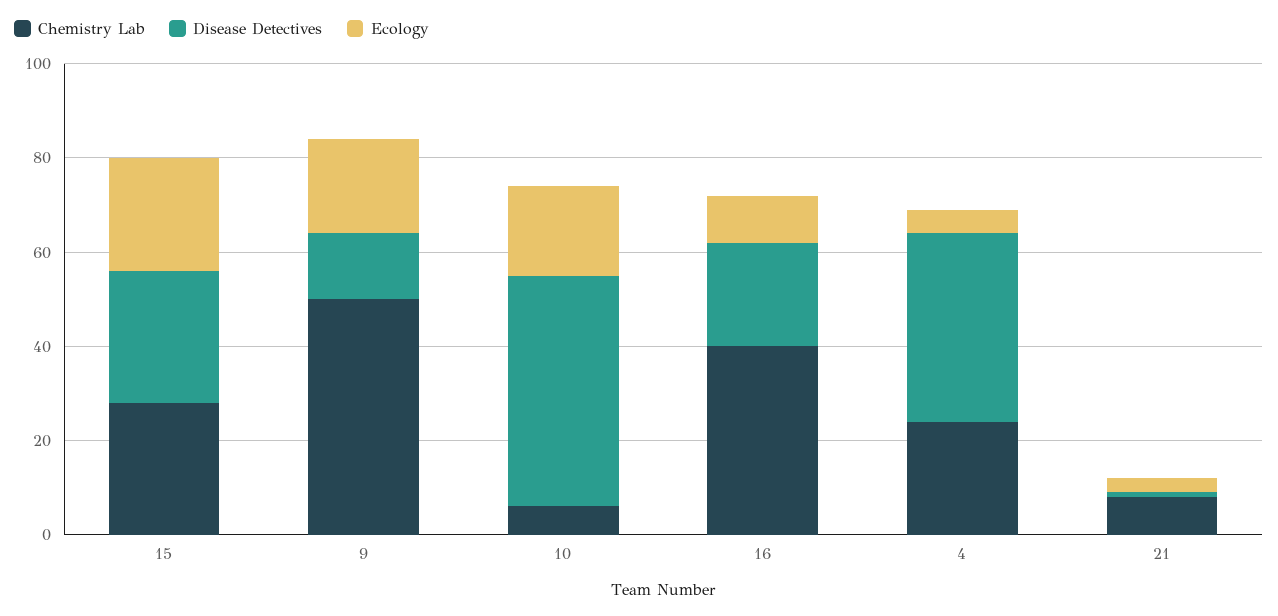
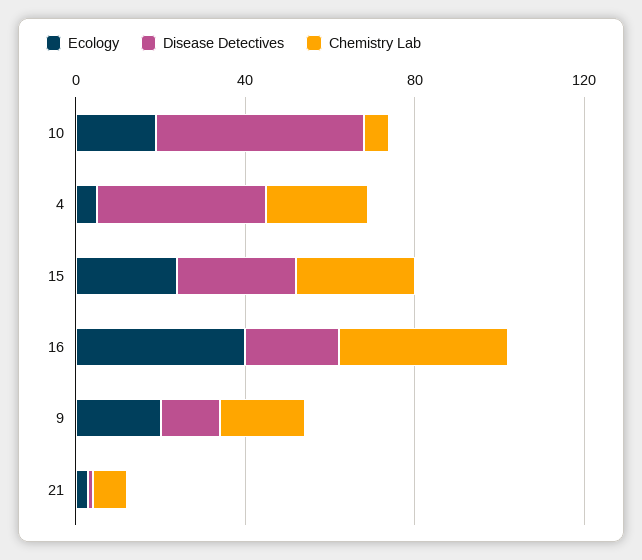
Chemistry Lab, 9: 50 -> 20
Ecology, 16: 10 -> 40

